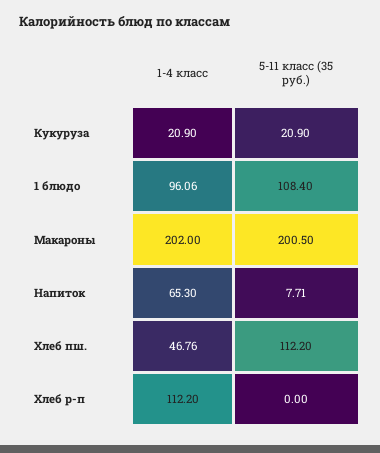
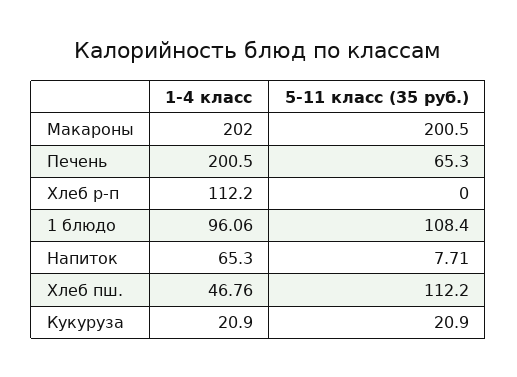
1-4 класс, Печень: none -> 200.5
5-11 класс (35 руб.), Печень: none -> 65.3

